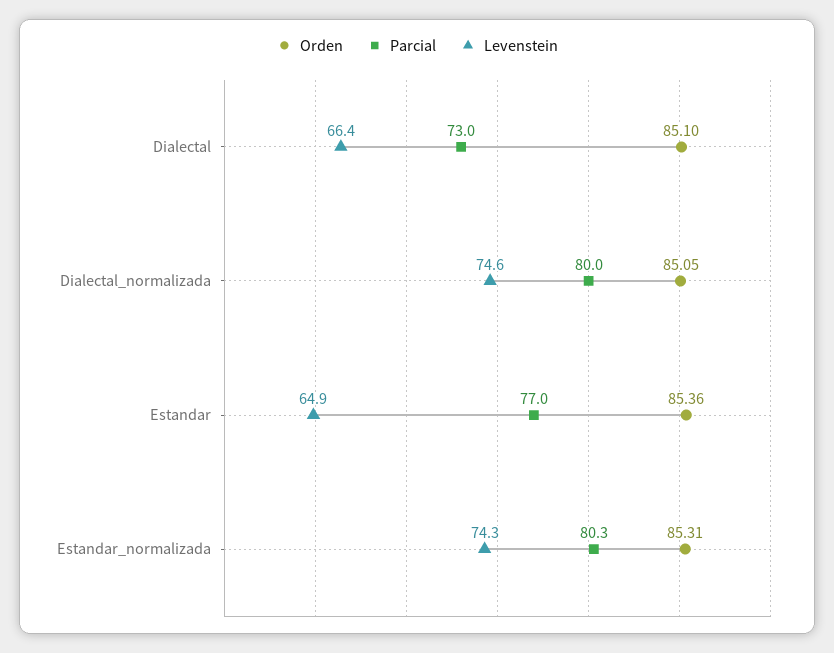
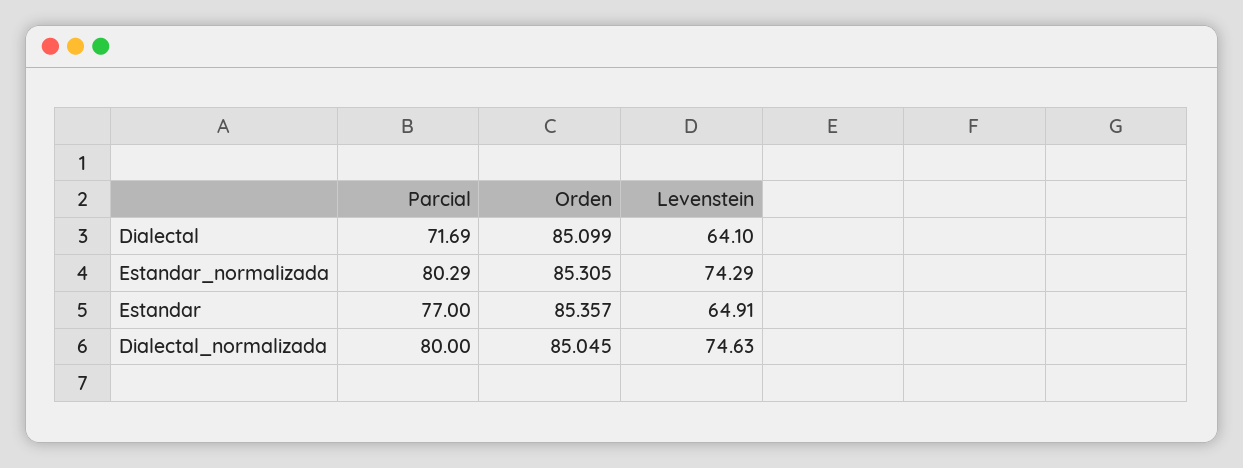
Parcial, Dialectal: 73 -> 71.69
Levenstein, Dialectal: 66.4 -> 64.1

